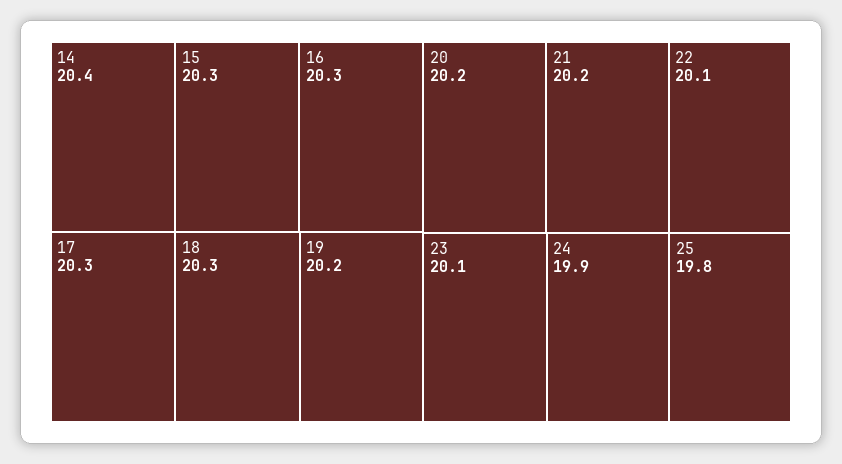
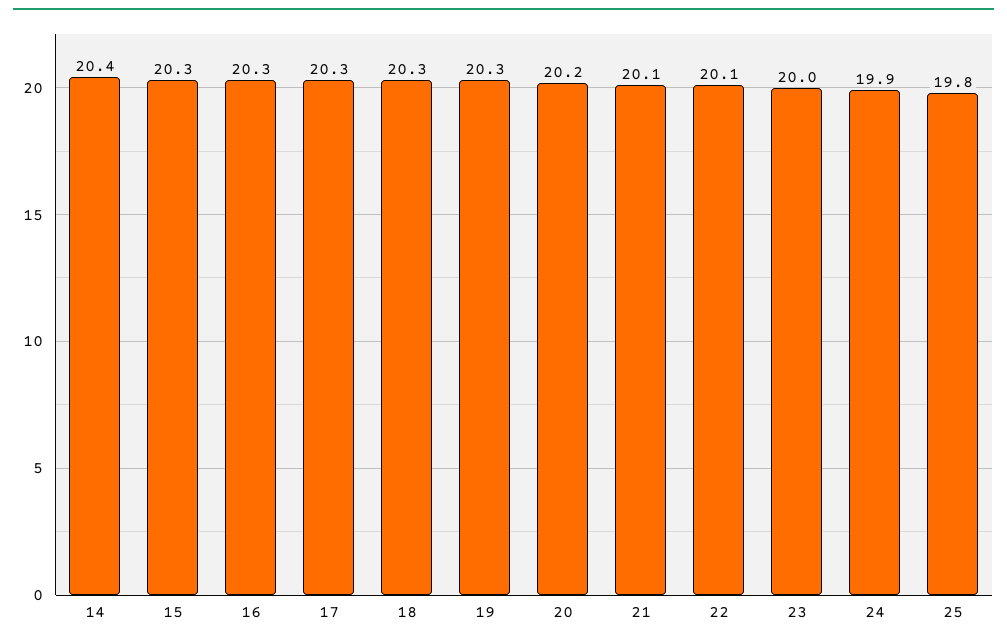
19: 20.2 -> 20.3
21: 20.2 -> 20.1
23: 20.1 -> 20

